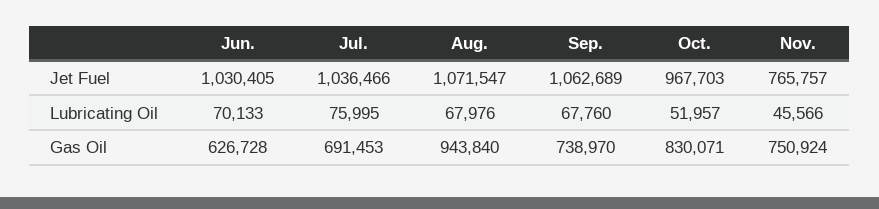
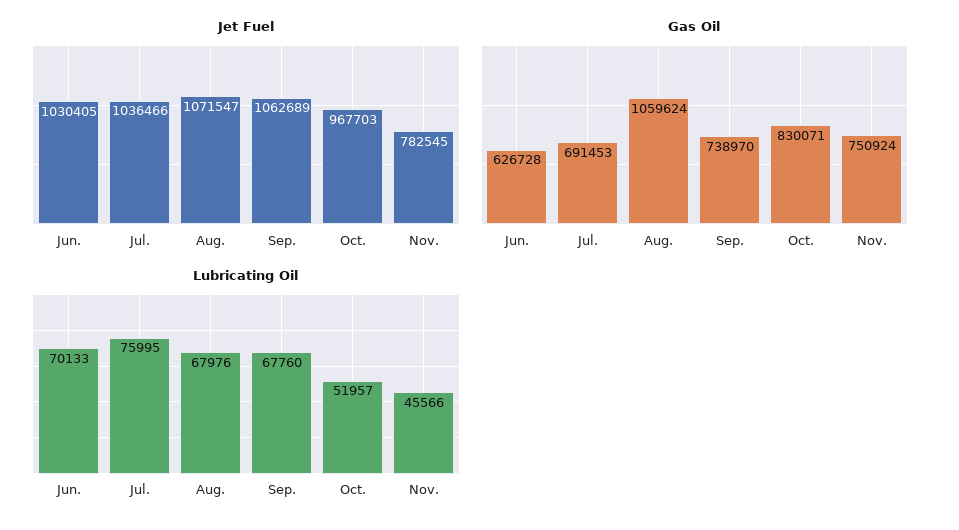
Jet Fuel, Nov.: 765757 -> 782545
Gas Oil, Aug.: 943840 -> 1059624

